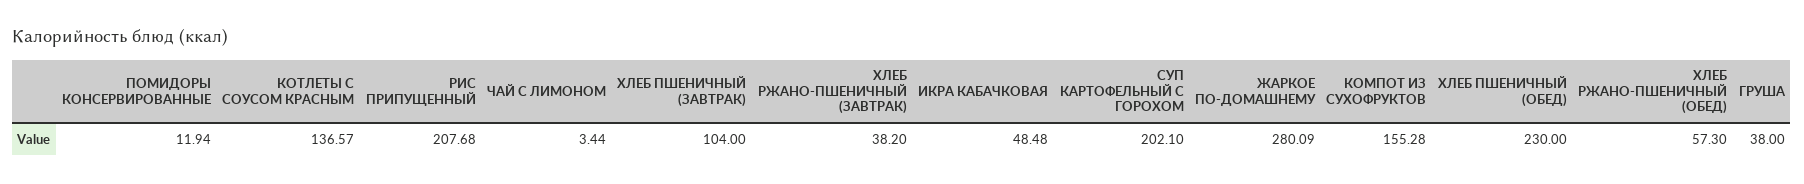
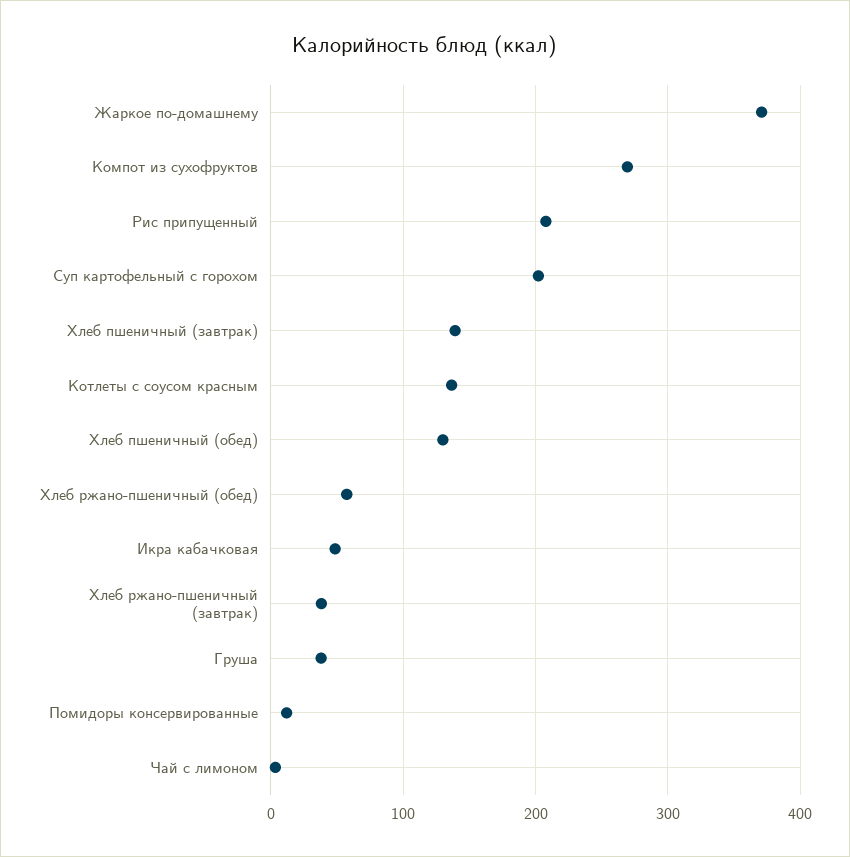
ХЛЕБ ПШЕНИЧНЫЙ (ЗАВТРАК): 104 -> 140
ЖАРКОЕ ПО-ДОМАШНЕМУ: 280.09 -> 370
КОМПОТ ИЗ СУХОФРУКТОВ: 155.28 -> 270
ХЛЕБ ПШЕНИЧНЫЙ (ОБЕД): 230 -> 130

